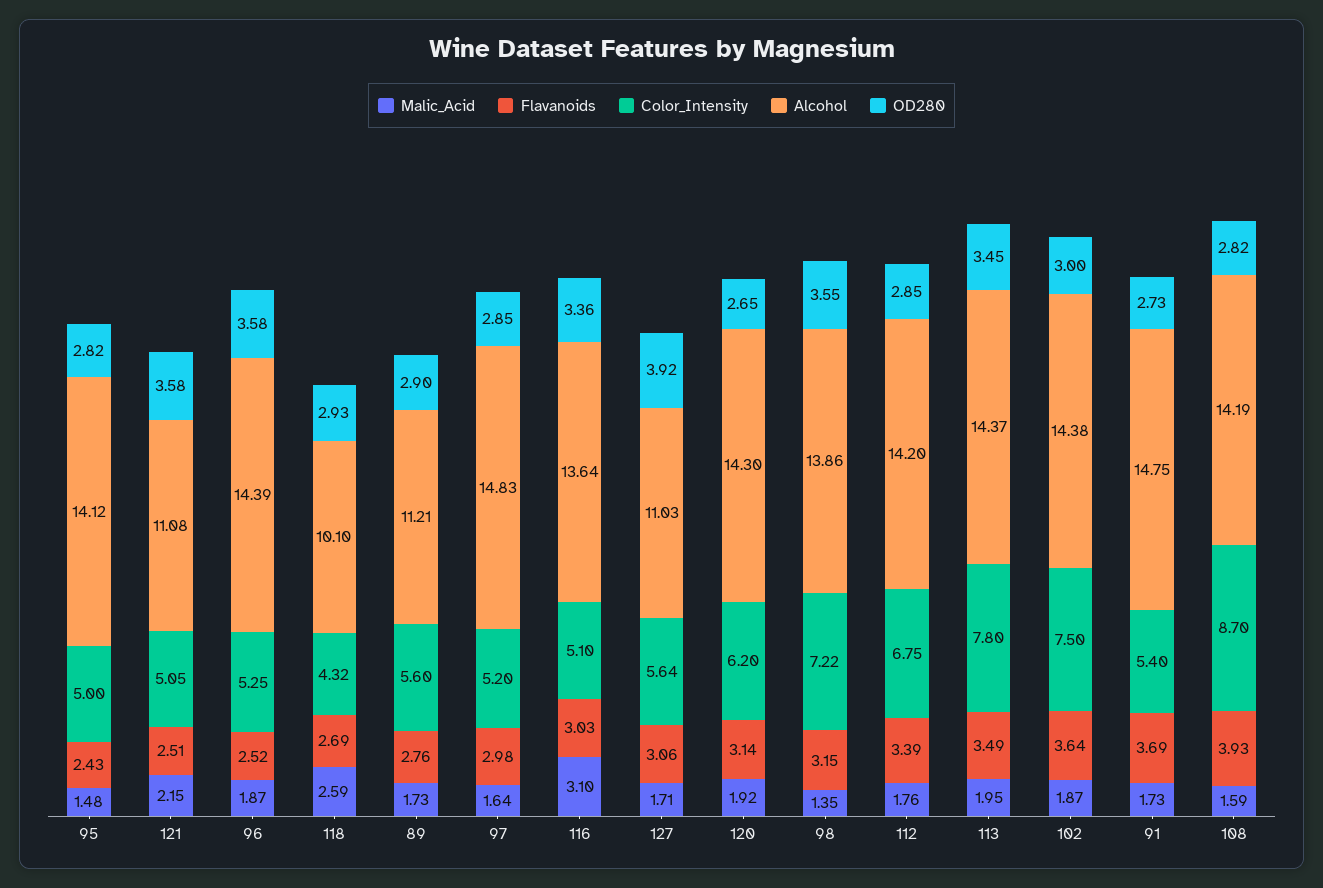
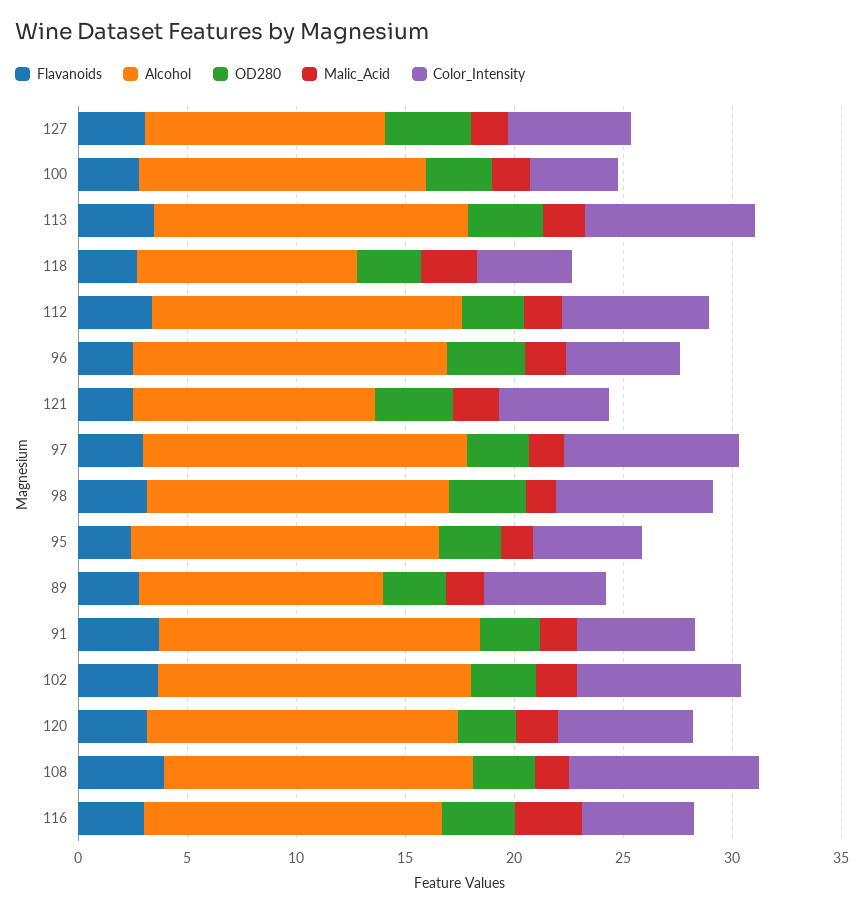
Color_Intensity, 97: 5.2 -> 8
Flavanoids, 100: none -> 3
Alcohol, 100: none -> 13
OD280, 100: none -> 3
Malic_Acid, 100: none -> 2
Color_Intensity, 100: none -> 4

